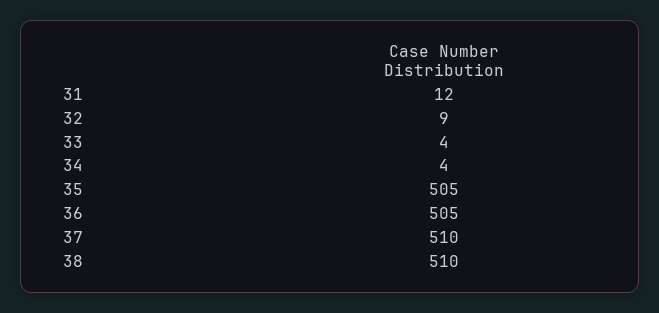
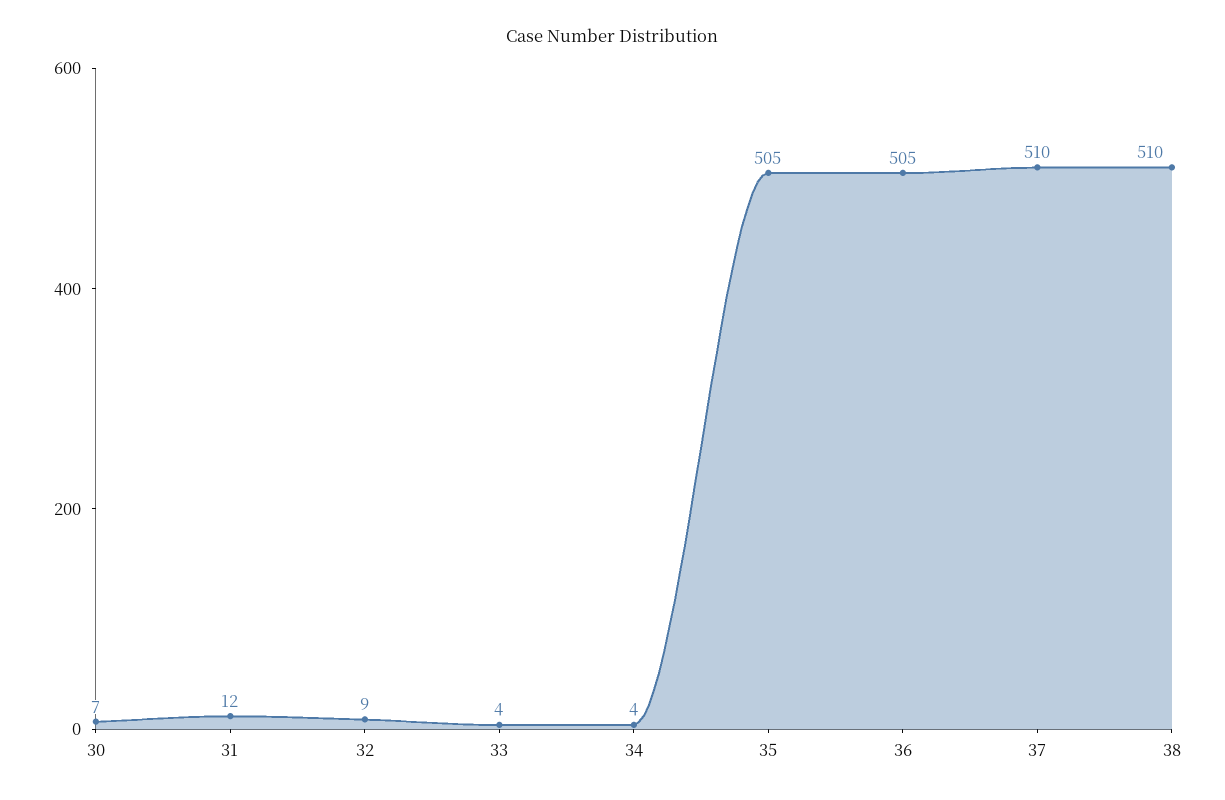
30: none -> 7

